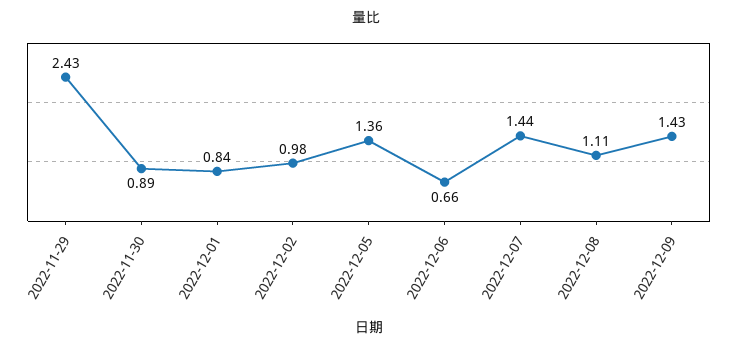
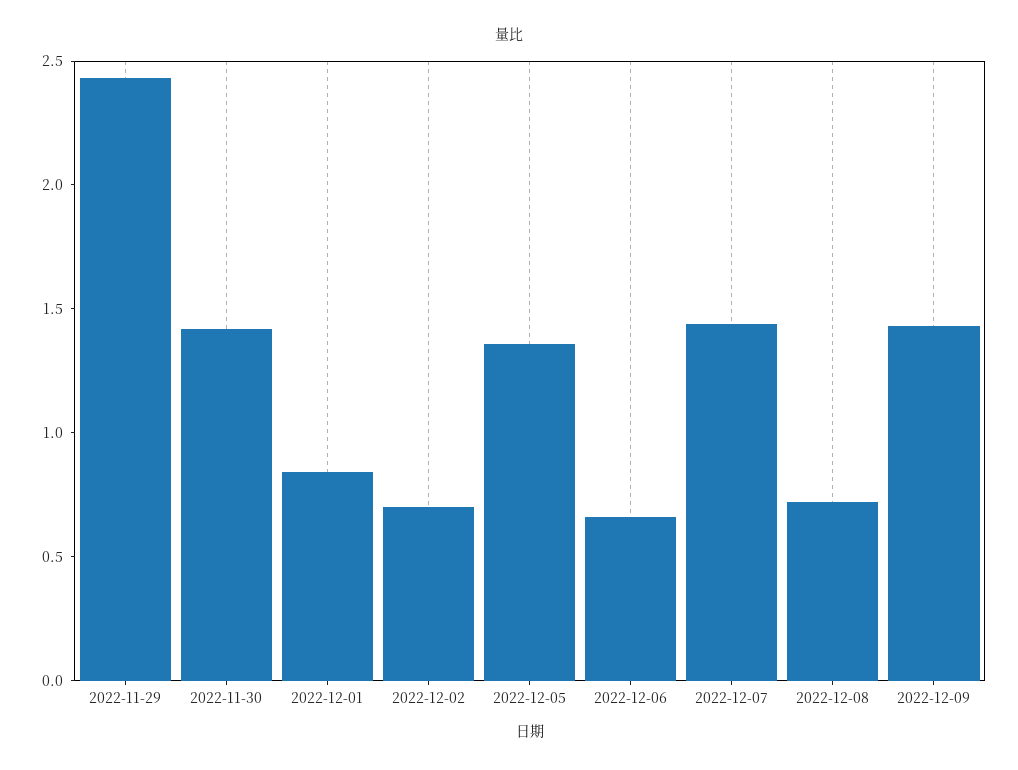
2022-11-30: 0.89 -> 1.4
2022-12-02: 0.98 -> 0.7
2022-12-08: 1.11 -> 0.7

